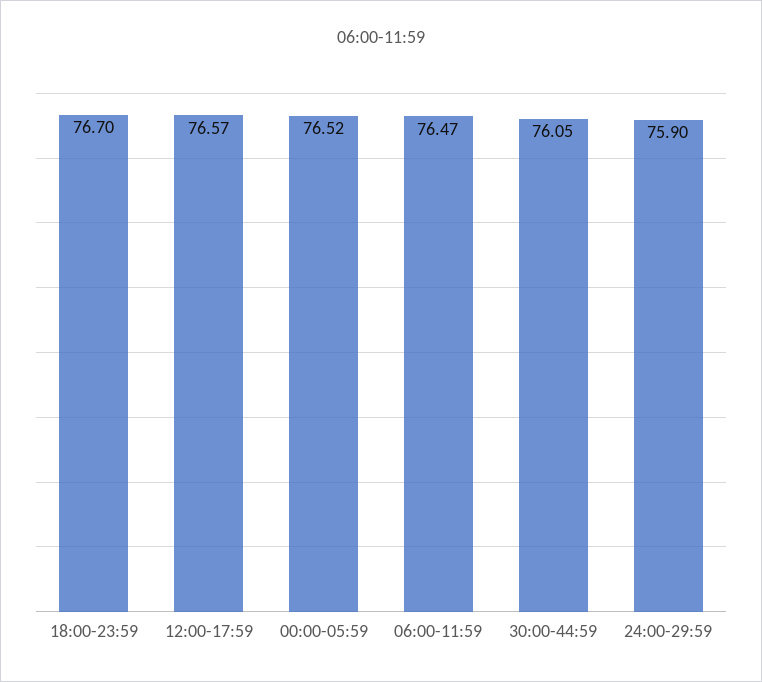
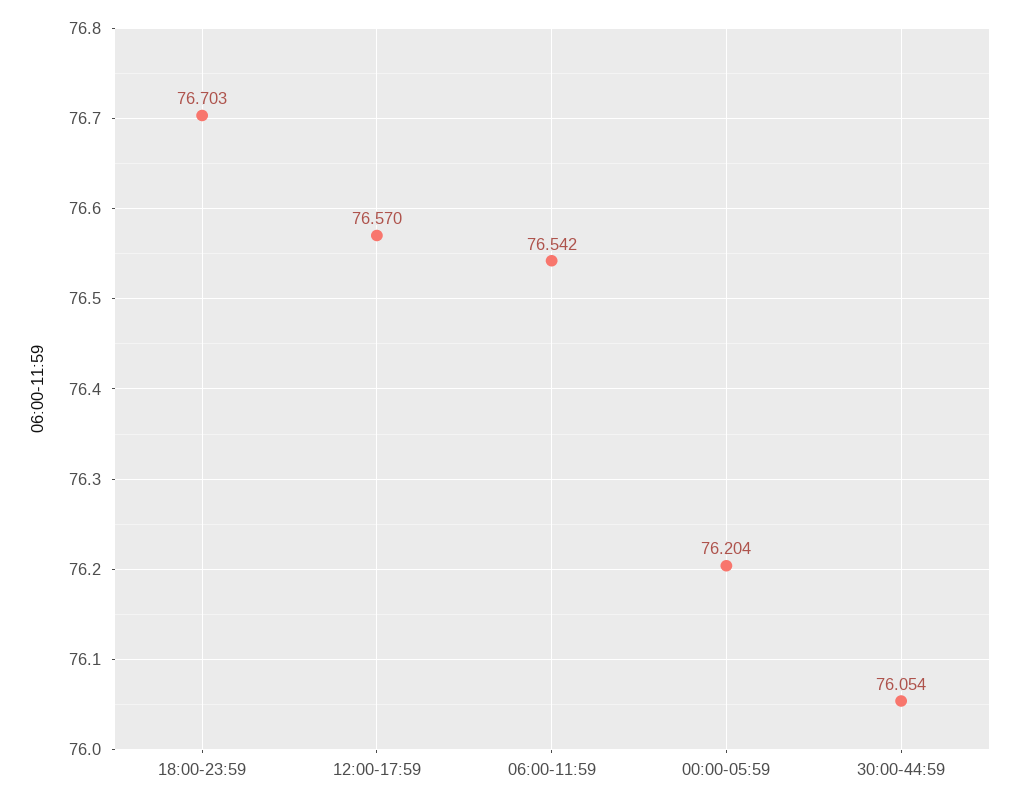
00:00-05:59: 76.52 -> 76.204
06:00-11:59: 76.47 -> 76.542
24:00-29:59: 75.9 -> none

